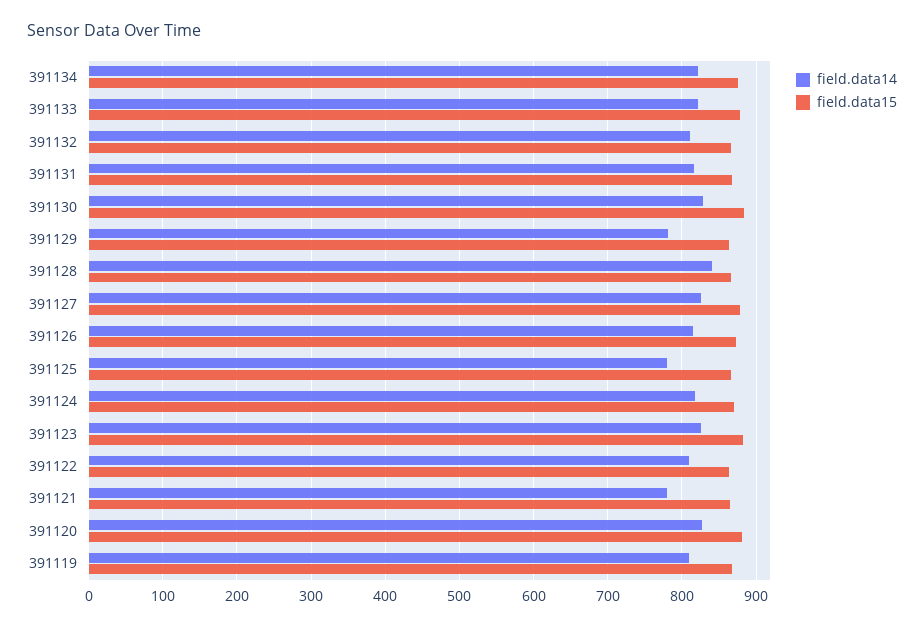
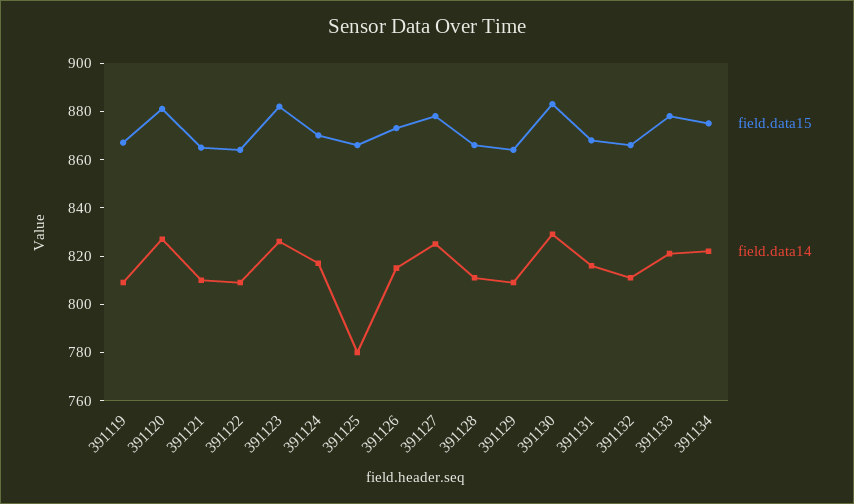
field.data14, 391129: 780 -> 810
field.data14, 391128: 840 -> 810
field.data14, 391121: 780 -> 810

